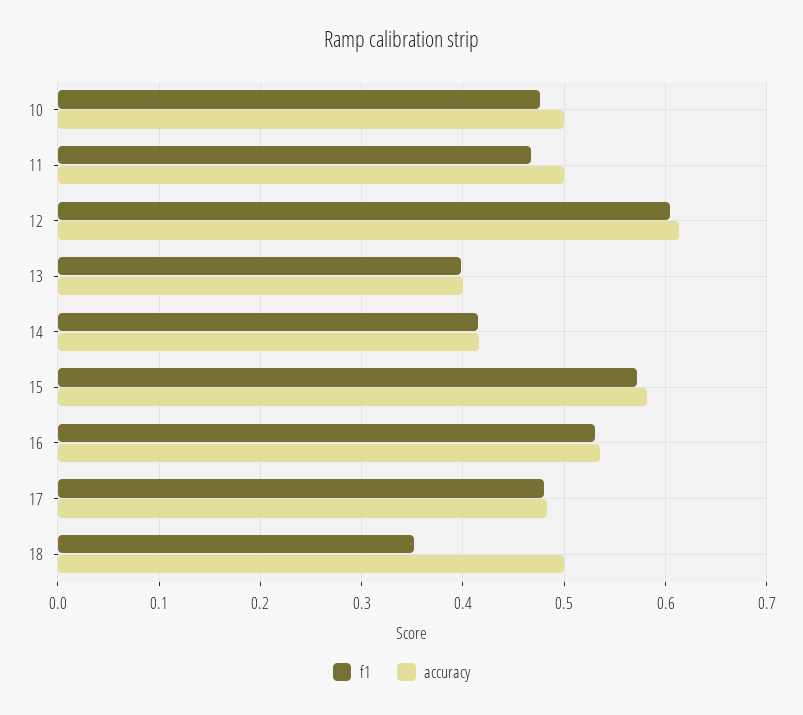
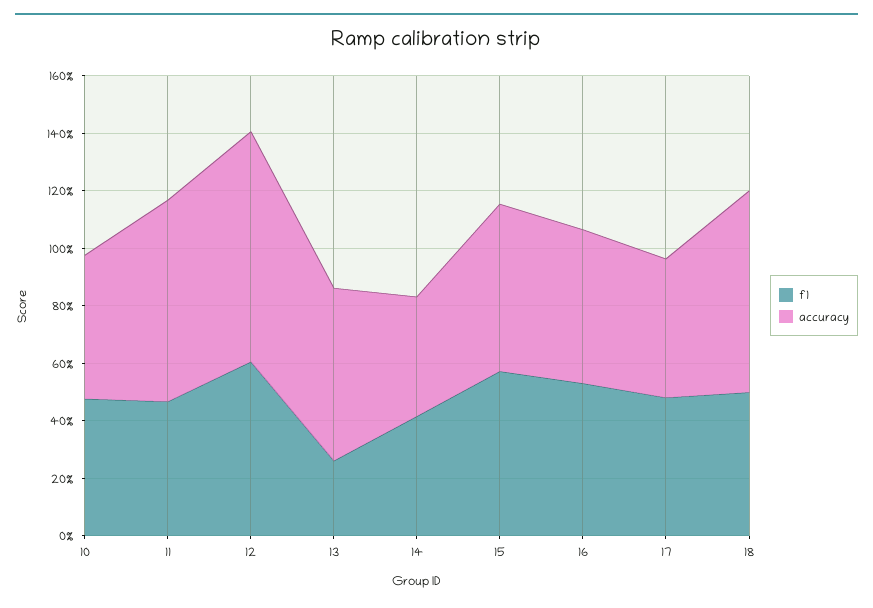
accuracy, 11: 0.5 -> 0.7
accuracy, 12: 0.61 -> 0.8
f1, 13: 0.4 -> 0.25
accuracy, 13: 0.4 -> 0.6
f1, 18: 0.35 -> 0.5
accuracy, 18: 0.5 -> 0.7

